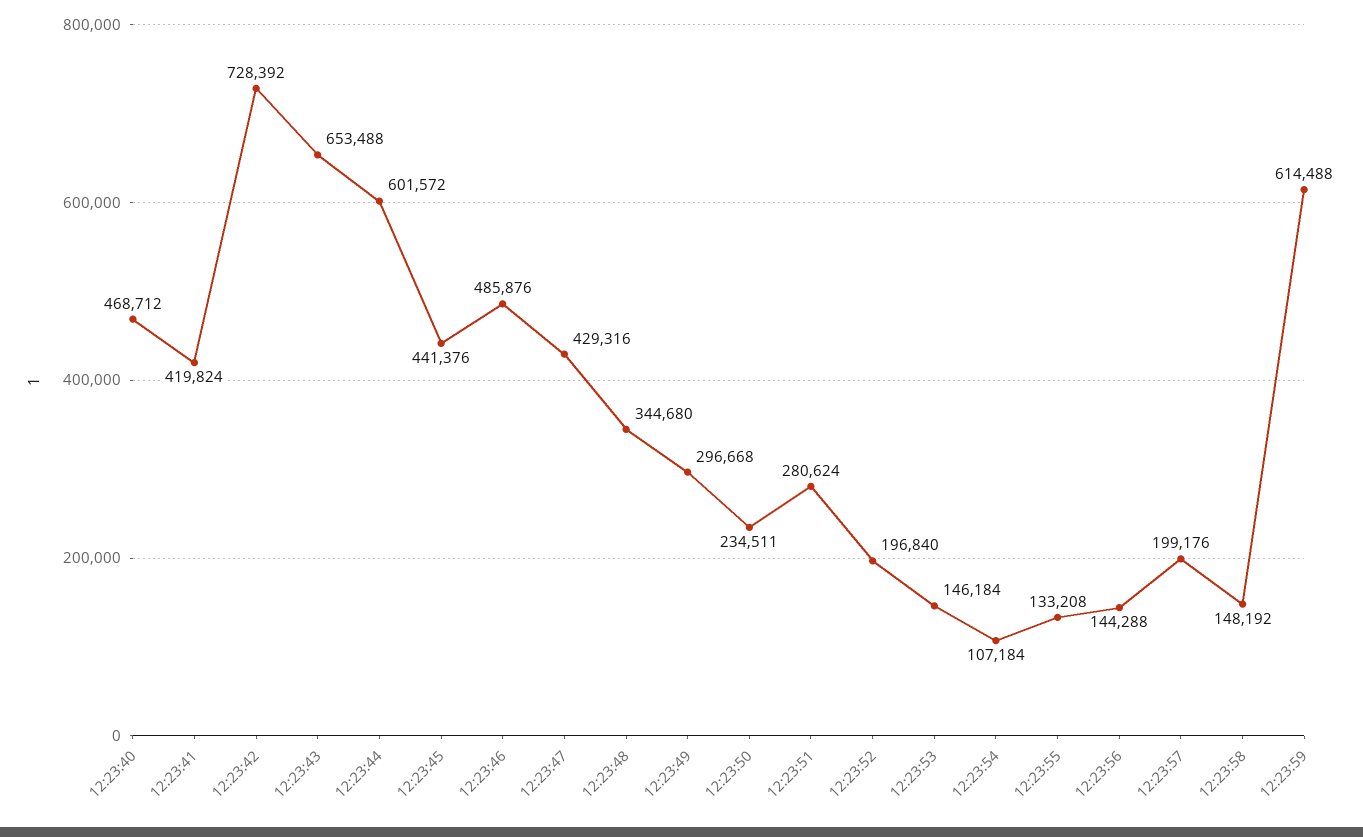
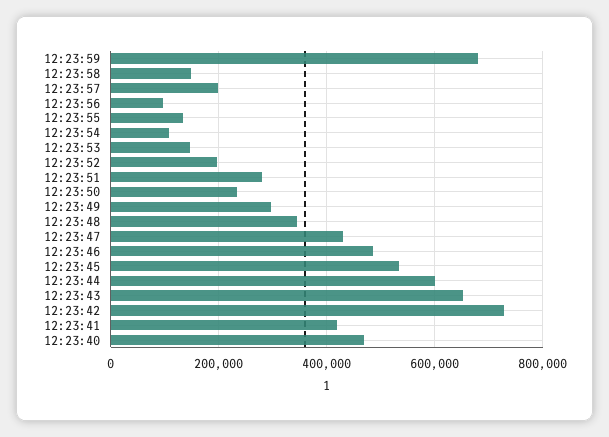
12:23:45: 441376 -> 540000
12:23:56: 144288 -> 100000
12:23:59: 614488 -> 680000

